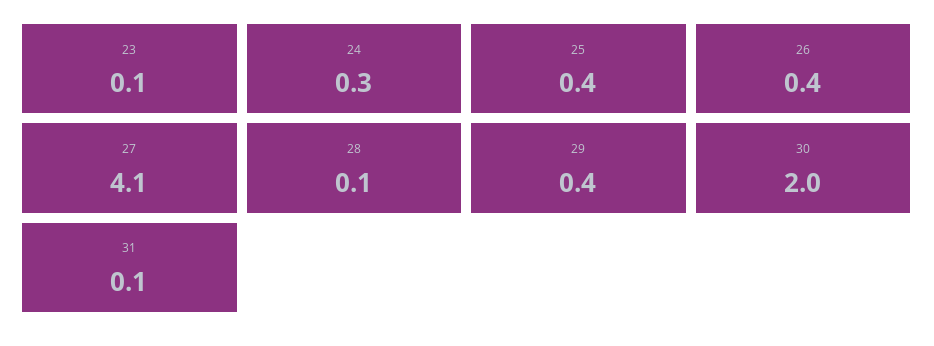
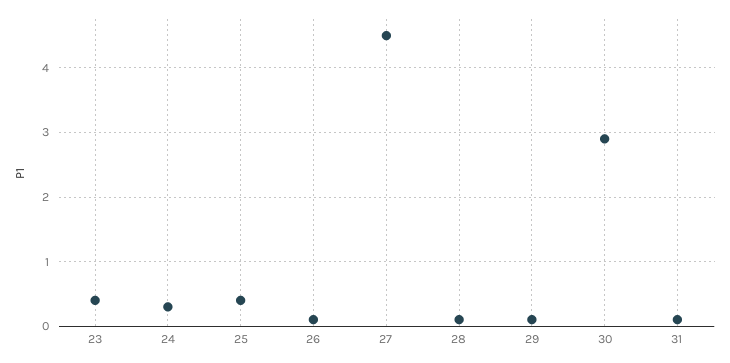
23: 0.1 -> 0.4
26: 0.4 -> 0.1
27: 4.1 -> 4.5
29: 0.4 -> 0.1
30: 2 -> 2.9

